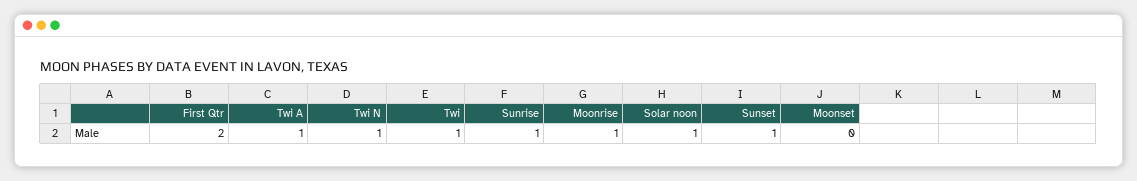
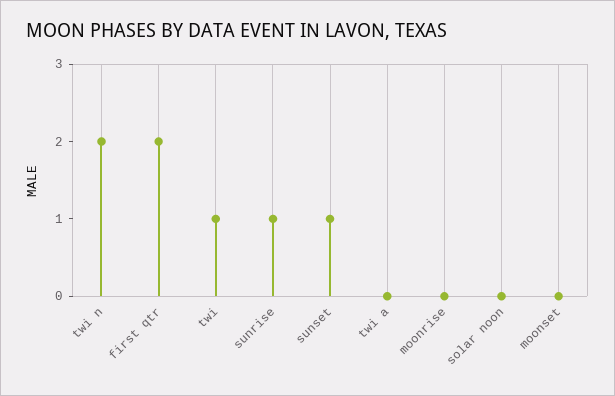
Twi A: 1 -> 0
Twi N: 1 -> 2
Moonrise: 1 -> 0
Solar noon: 1 -> 0

